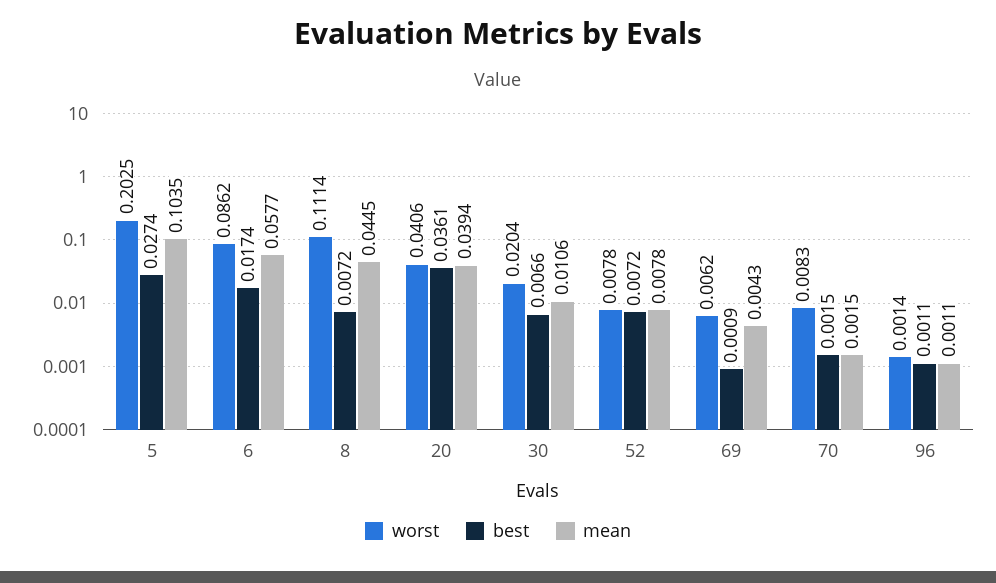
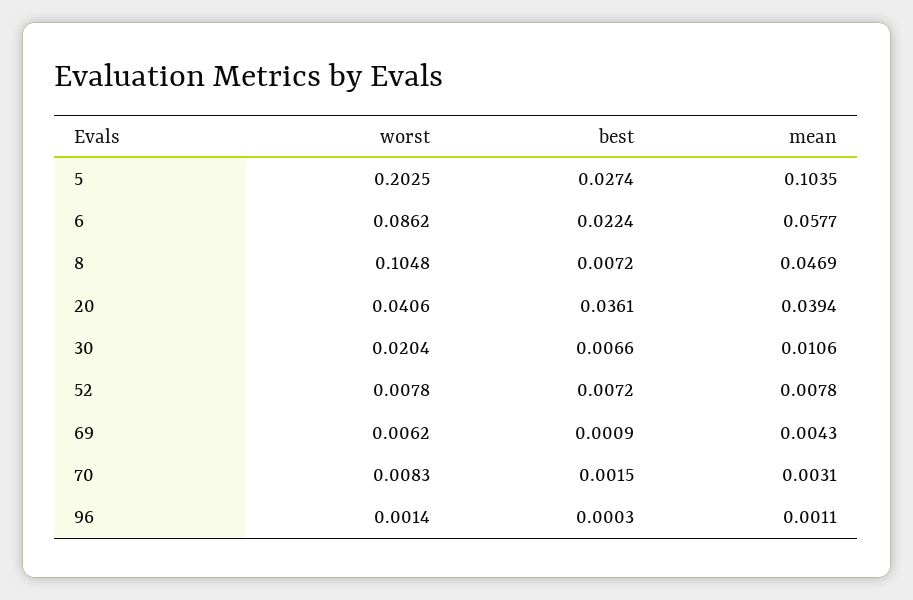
best, 6: 0.0174 -> 0.0224
worst, 8: 0.1114 -> 0.1048
mean, 8: 0.0445 -> 0.0469
mean, 70: 0.0015 -> 0.0031
best, 96: 0.0011 -> 0.0003

